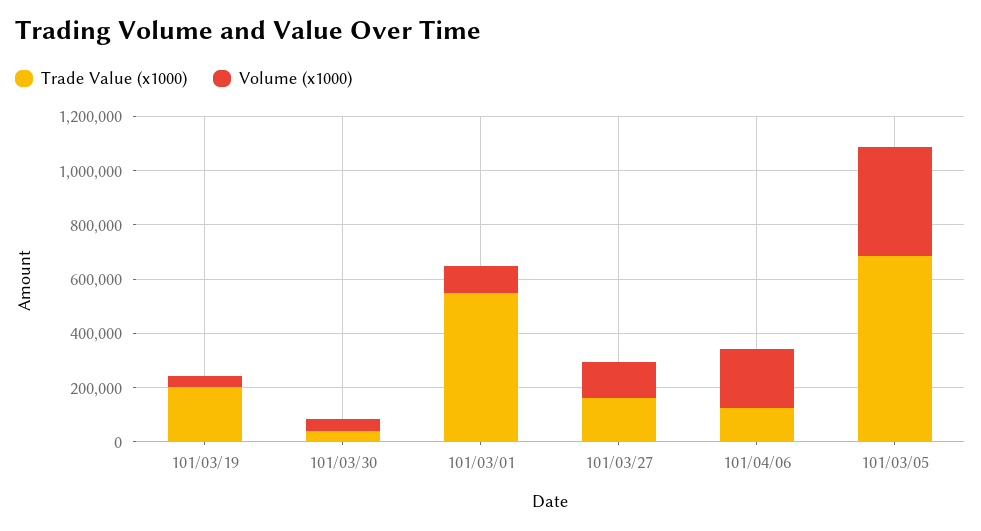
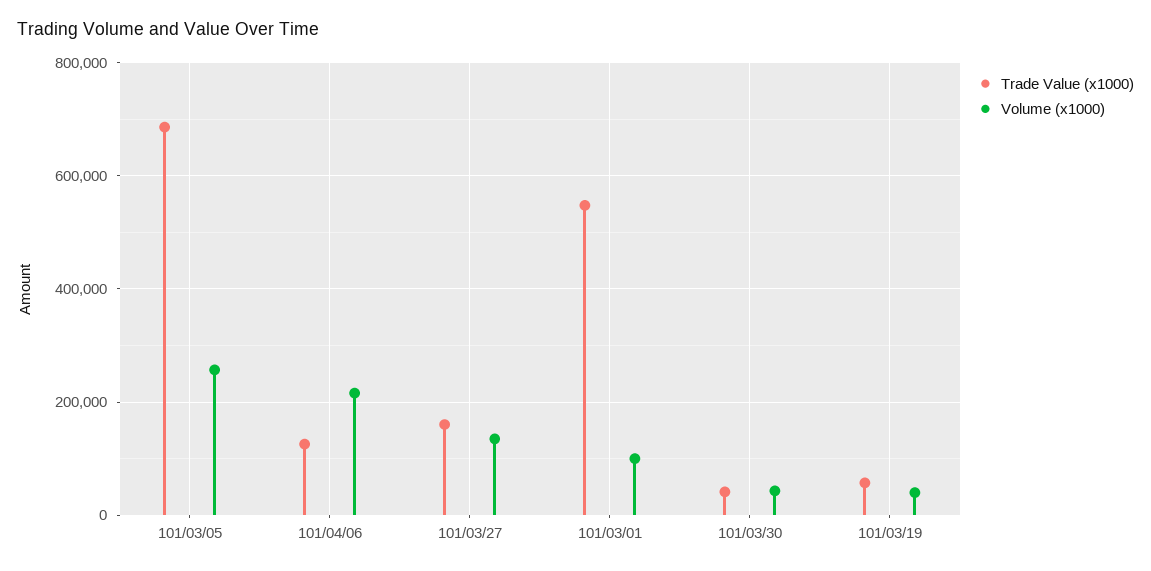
Trade Value (x1000), 101/03/19: 200000 -> 60000
Volume (x1000), 101/03/05: 400000 -> 260000

